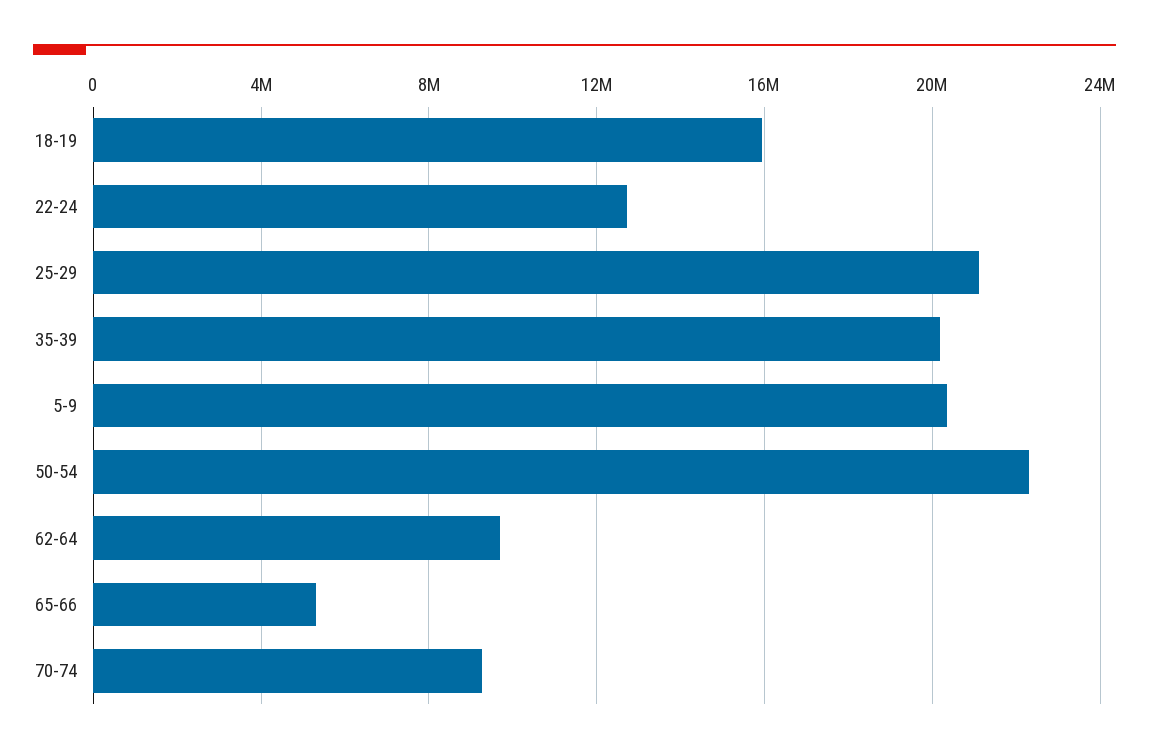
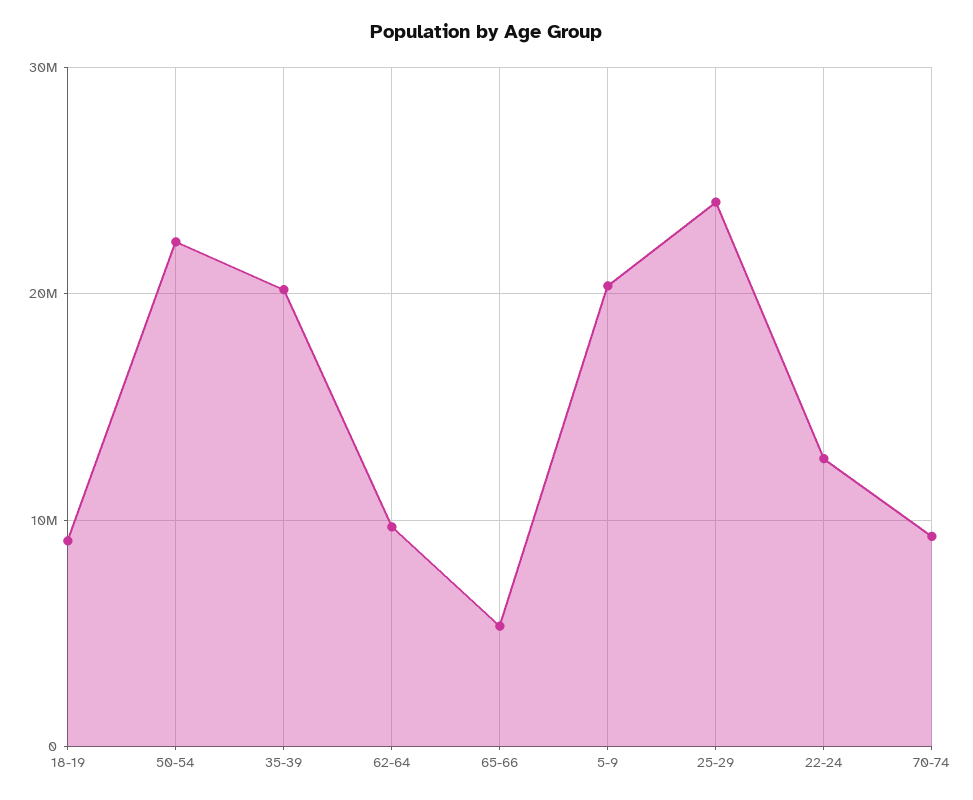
18-19: 16000000 -> 9000000
25-29: 21000000 -> 24000000

